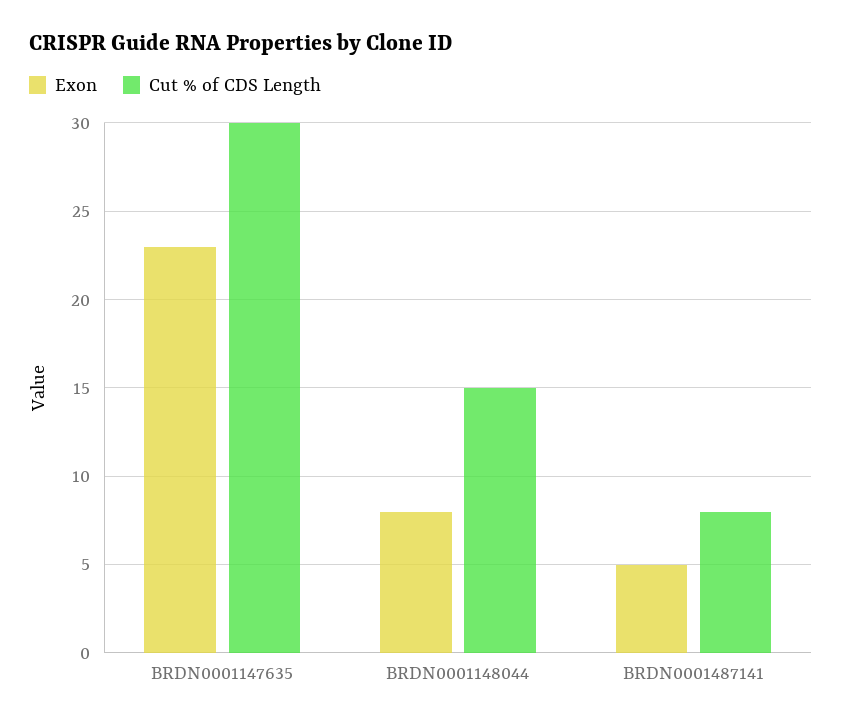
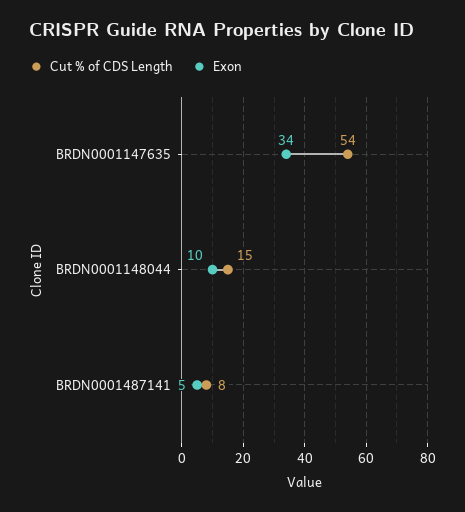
Exon, BRDN0001147635: 23 -> 34
Cut % of CDS Length, BRDN0001147635: 30 -> 54
Exon, BRDN0001148044: 8 -> 10

